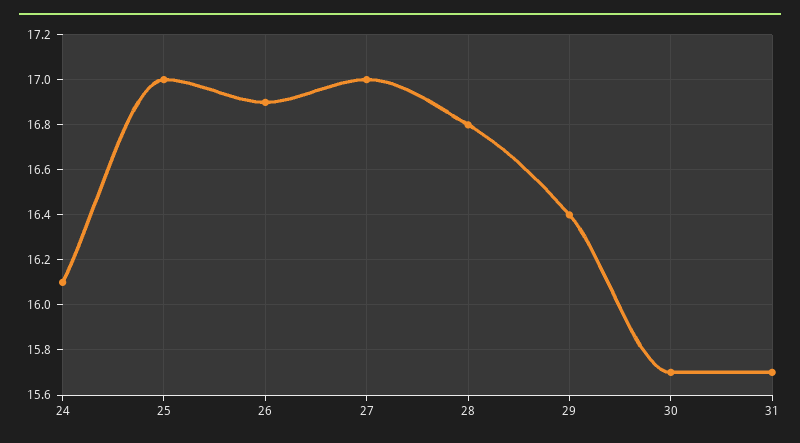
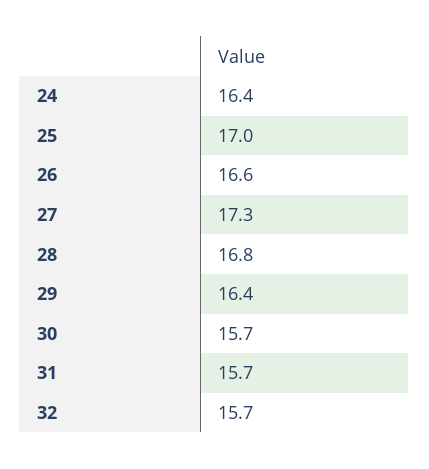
24: 16.1 -> 16.4
26: 16.9 -> 16.6
27: 17 -> 17.3
32: none -> 15.7

